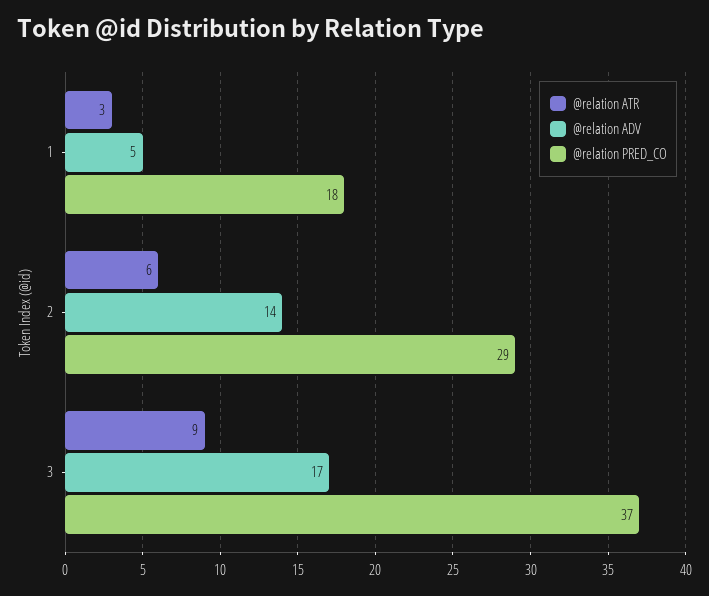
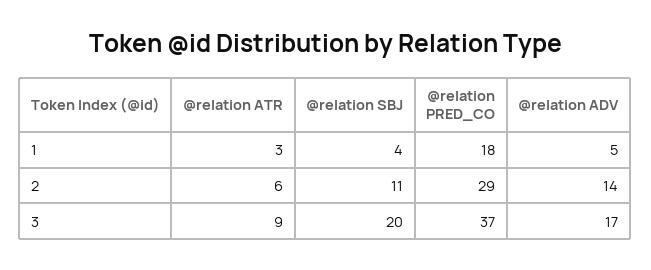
@relation SBJ, 1: none -> 4
@relation SBJ, 2: none -> 11
@relation SBJ, 3: none -> 20

